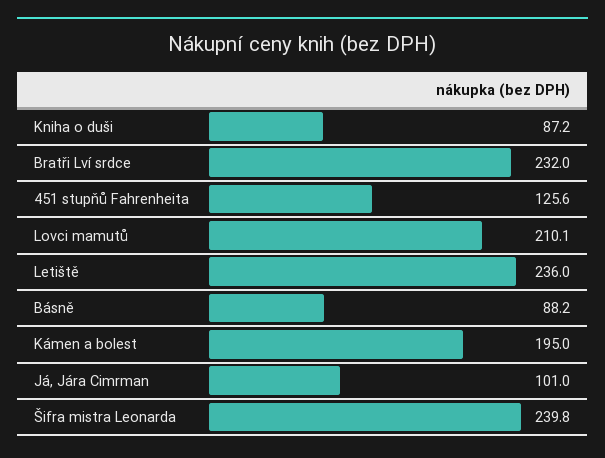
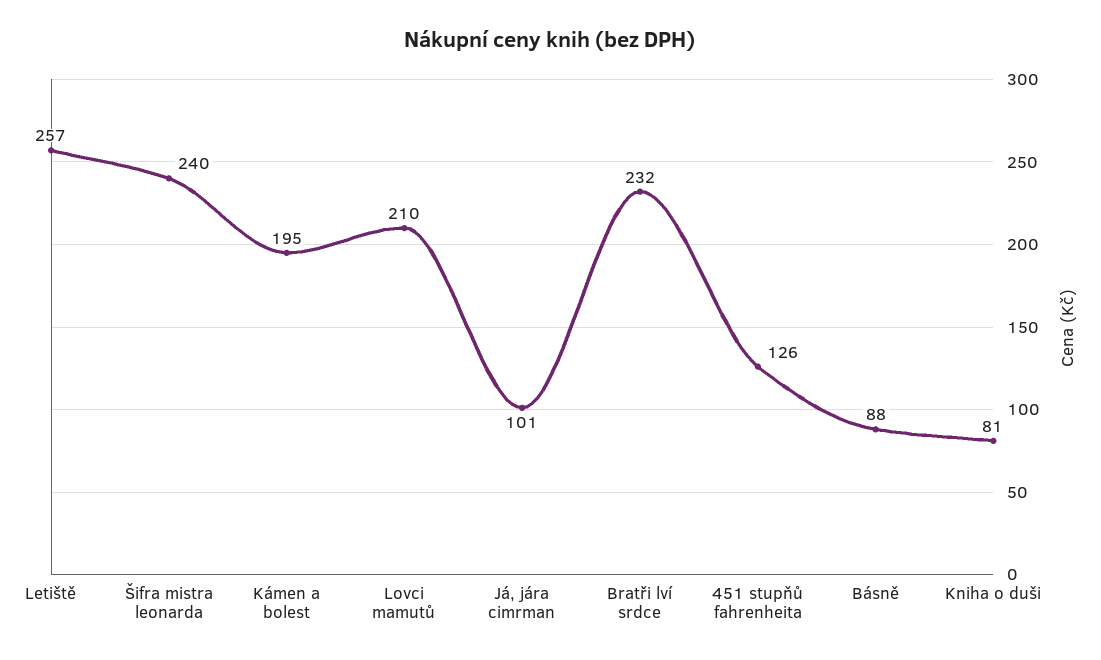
Kniha o duši: 87.2 -> 81
Letiště: 236 -> 257

